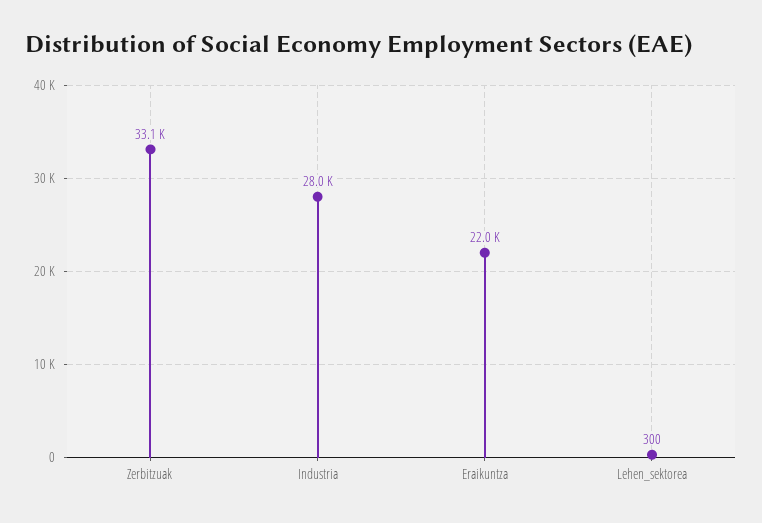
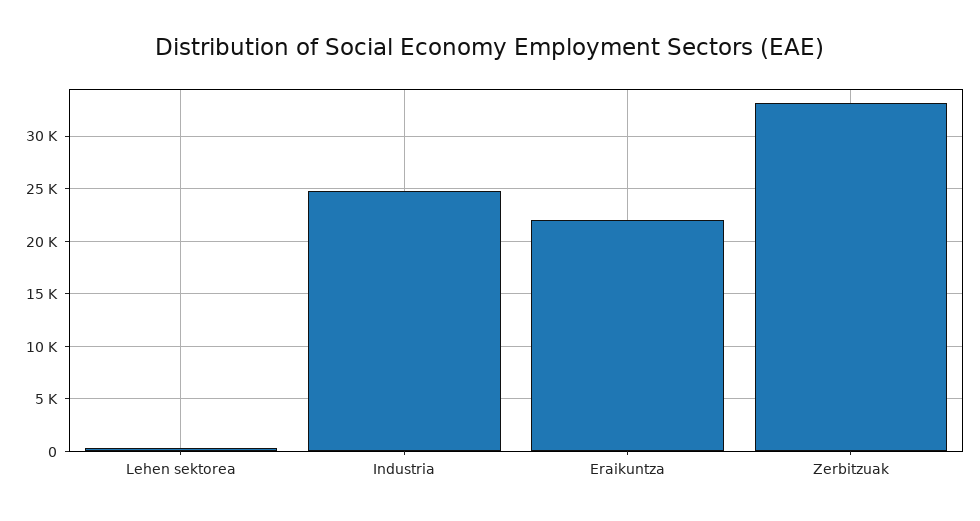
Industria: 28000 -> 25000

